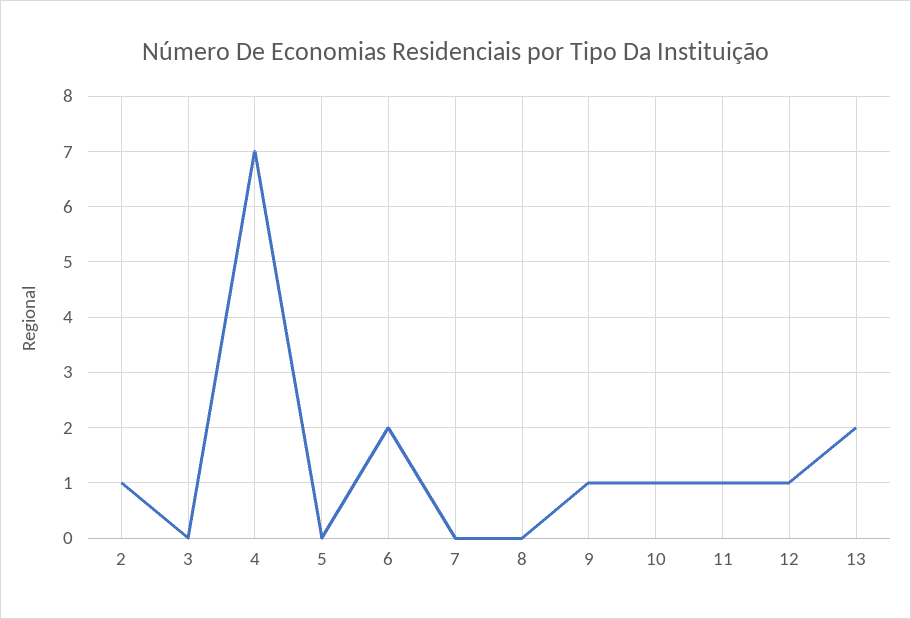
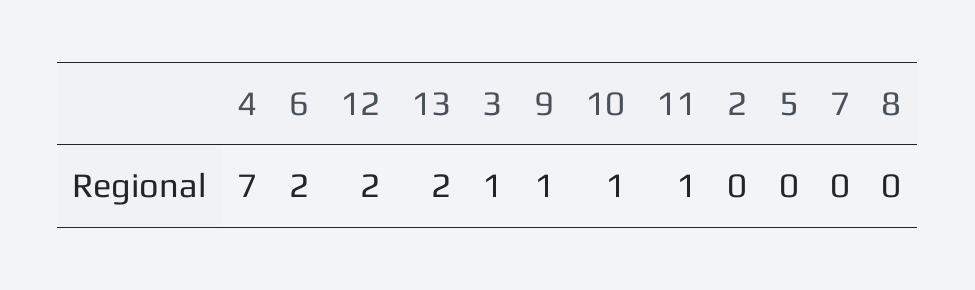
2: 1 -> 0
3: 0 -> 1
12: 1 -> 2

